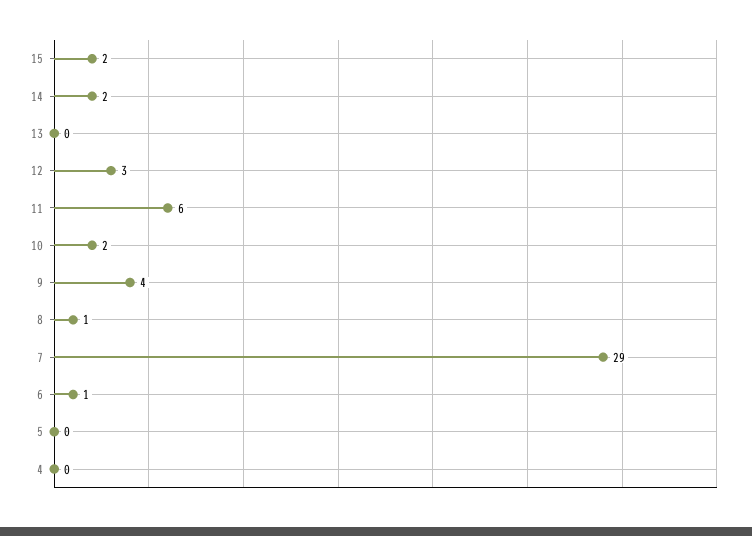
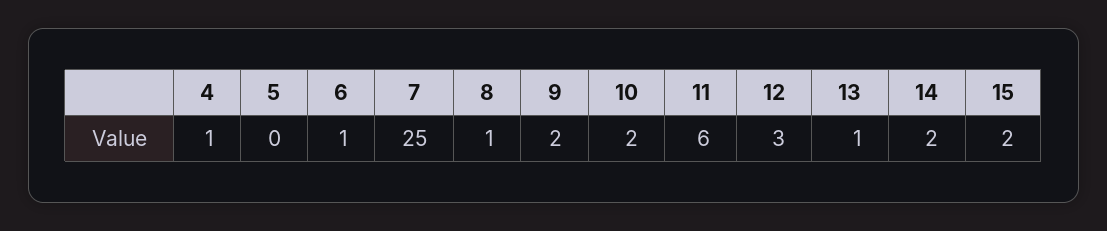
13: 0 -> 1
9: 4 -> 2
7: 29 -> 25
4: 0 -> 1

